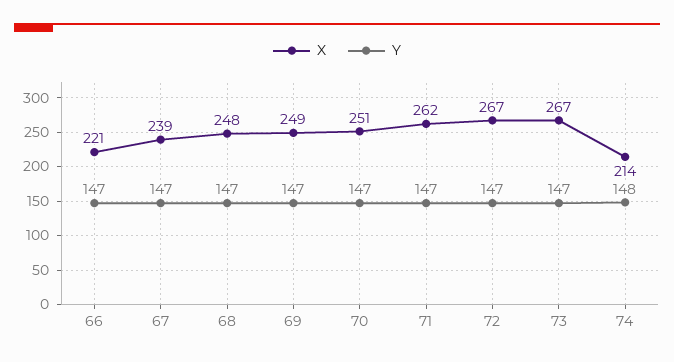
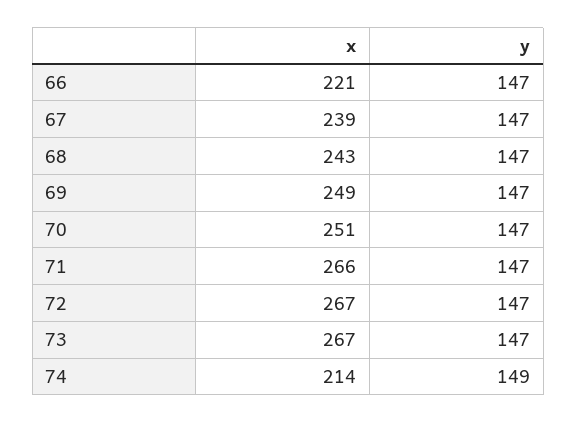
X, 68: 248 -> 243
X, 71: 262 -> 266
Y, 74: 148 -> 149

